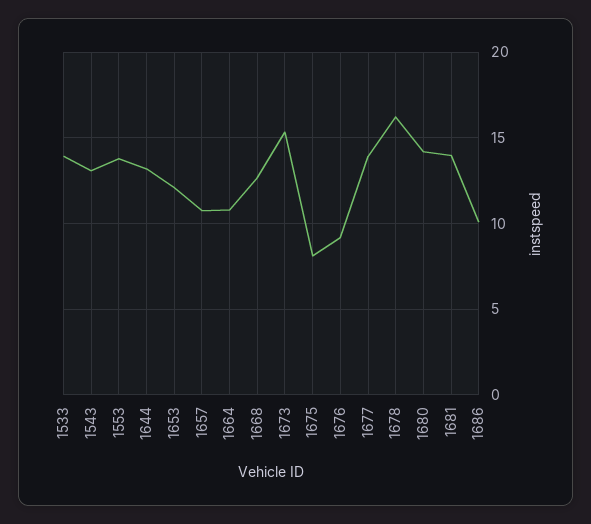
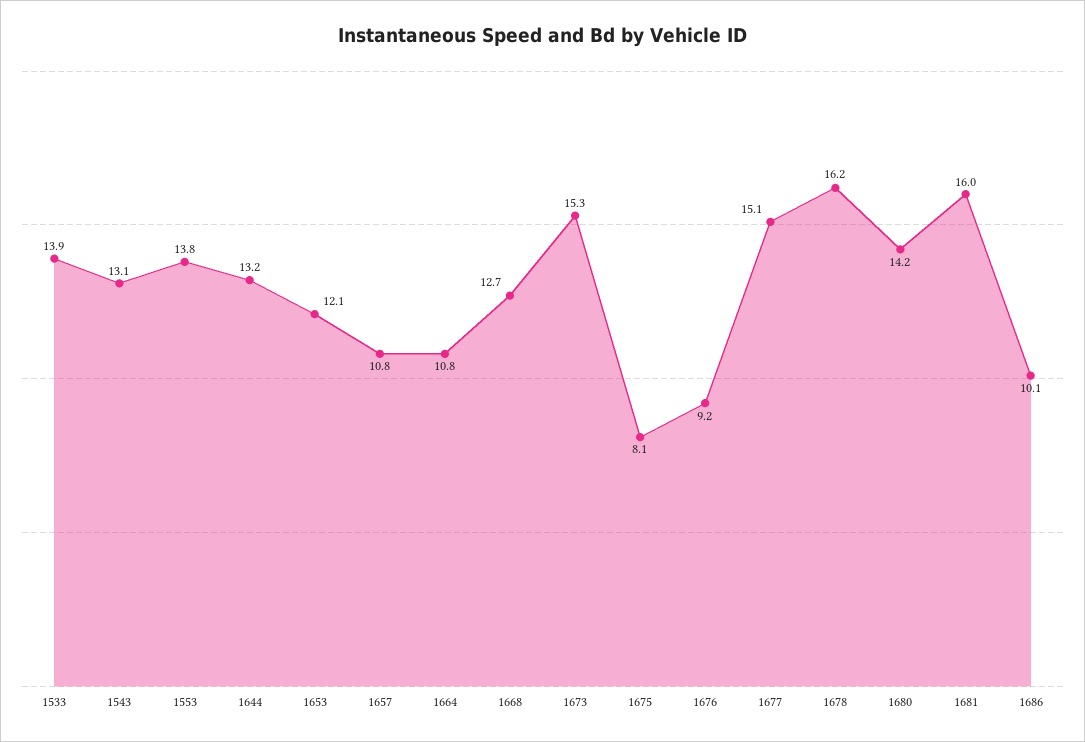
1677: 14 -> 15.1
1681: 14 -> 16

